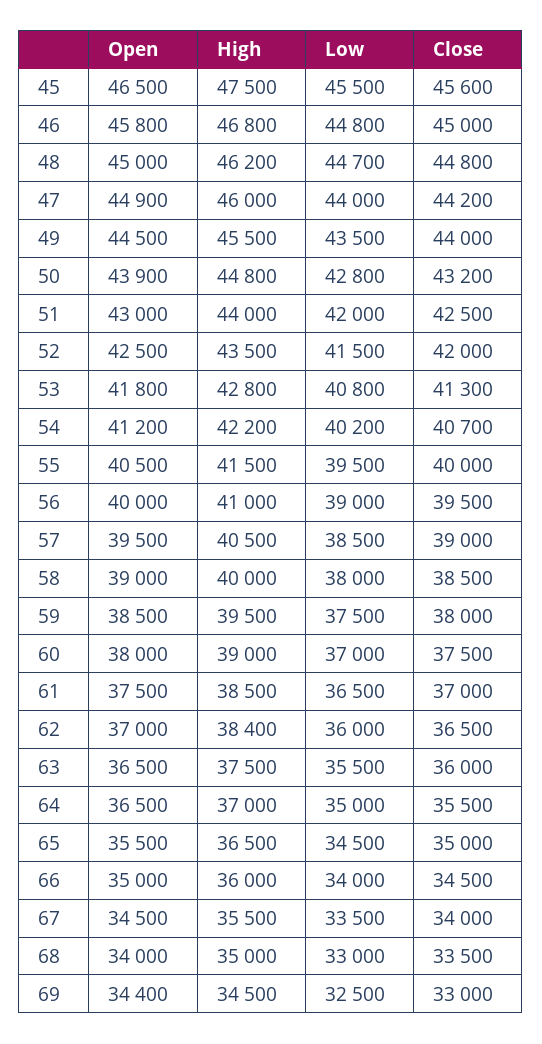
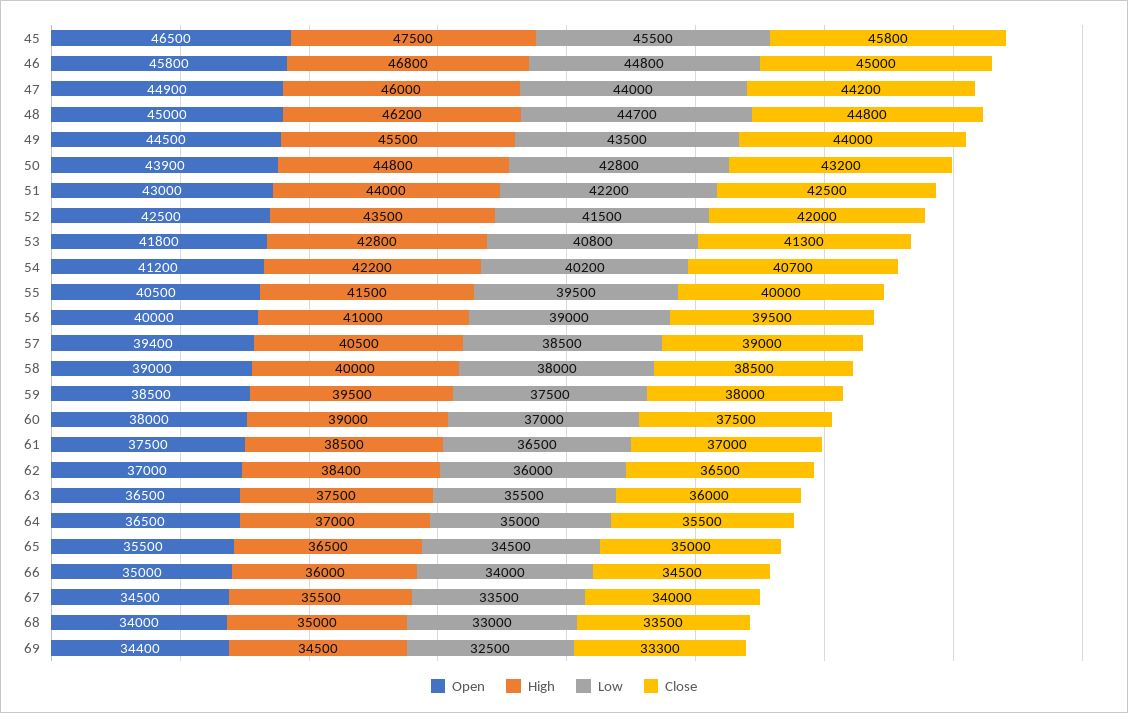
Close, 45: 45600 -> 45800
Low, 51: 42000 -> 42200
Open, 57: 39500 -> 39400
Close, 69: 33000 -> 33300

